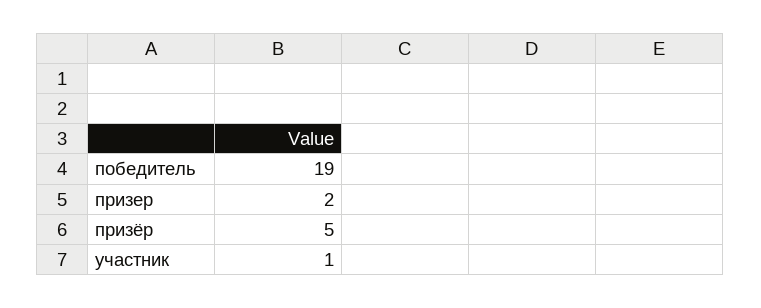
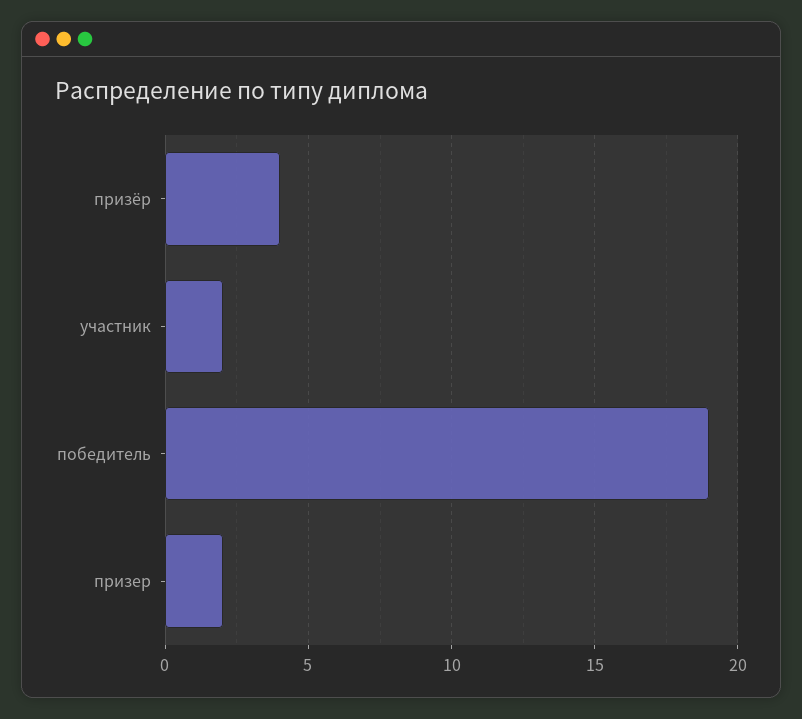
призёр: 5 -> 4
участник: 1 -> 2

